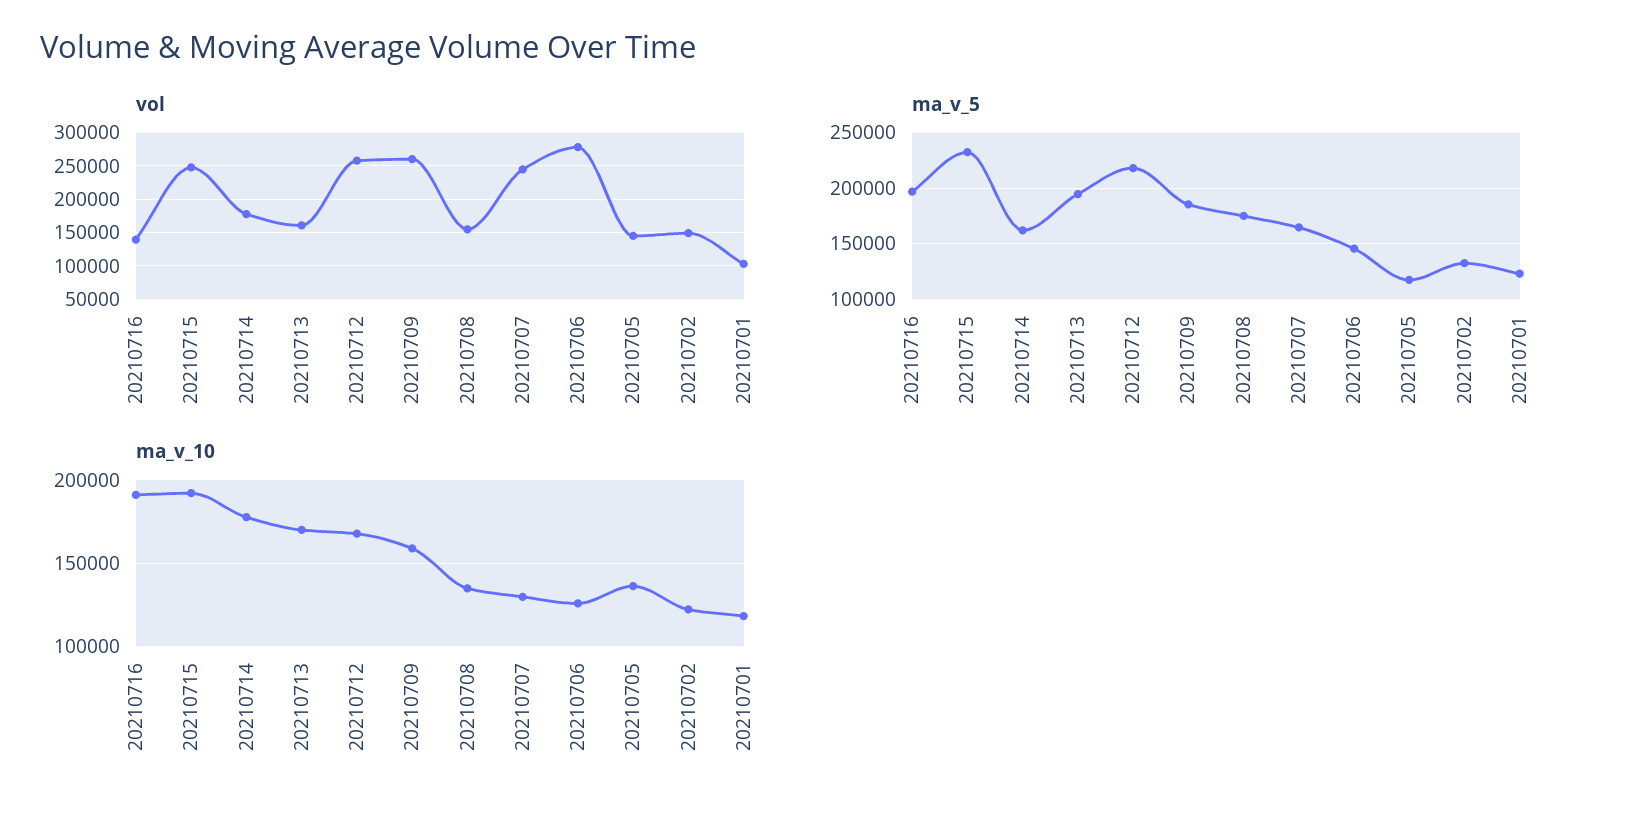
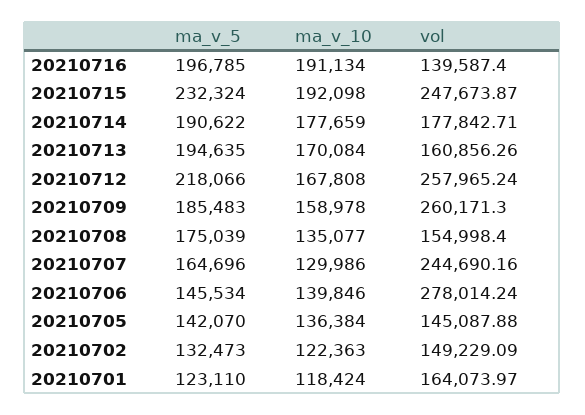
vol, 20210701: 100000 -> 164073.97
ma_v_5, 20210714: 160000 -> 190622
ma_v_5, 20210705: 120000 -> 142070
ma_v_10, 20210706: 125000 -> 139846

